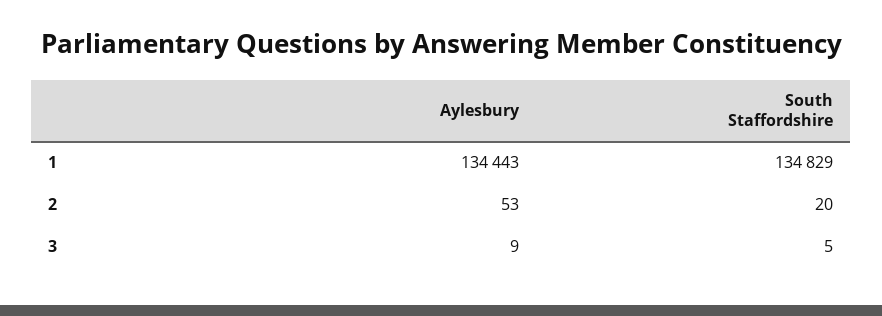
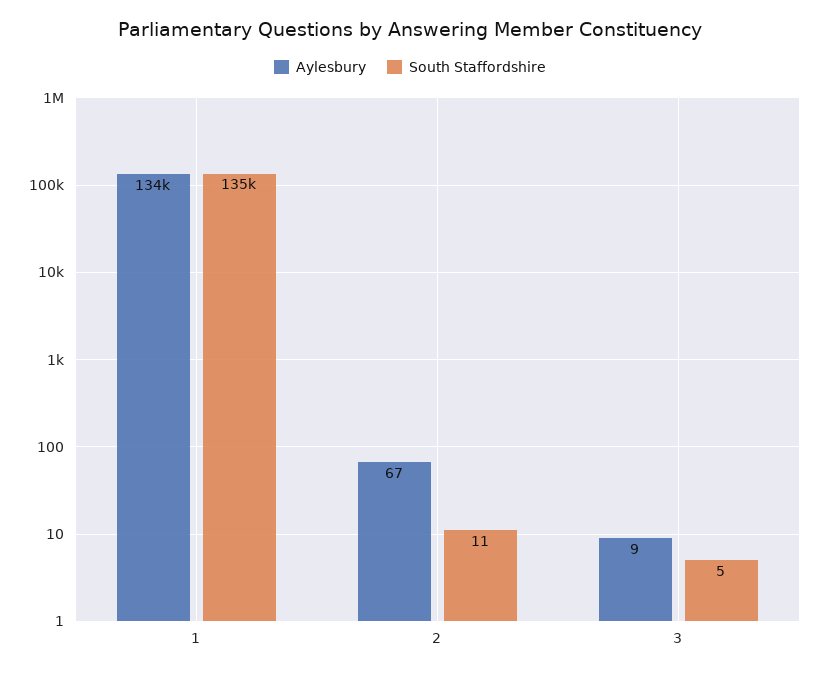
Aylesbury, 2: 53 -> 67
South Staffordshire, 2: 20 -> 11

